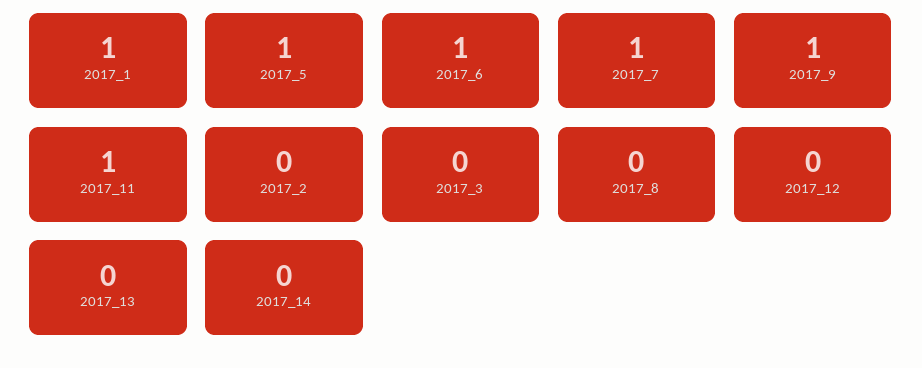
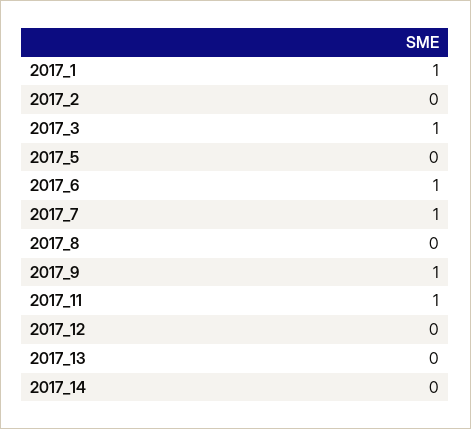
2017_5: 1 -> 0
2017_3: 0 -> 1

